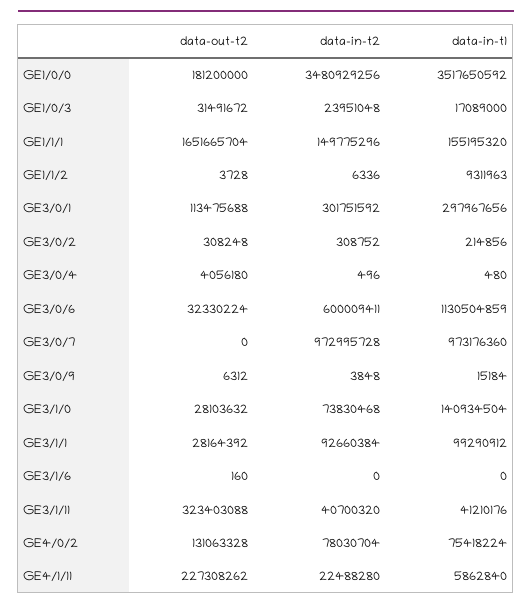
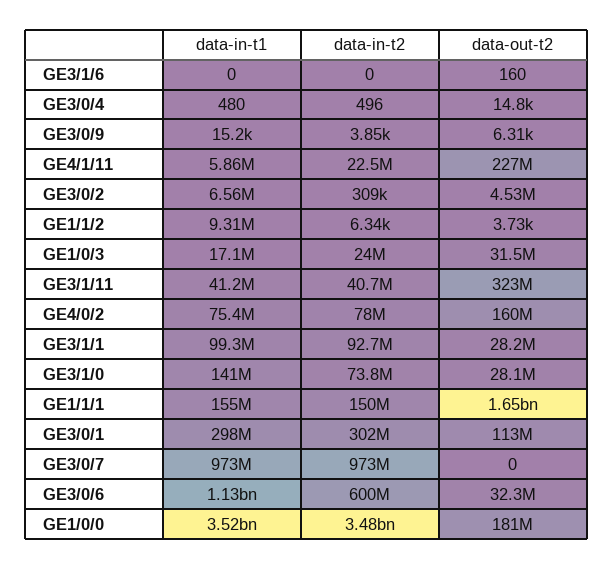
data-out-t2, GE3/0/2: 308248 -> 4530000
data-in-t1, GE3/0/2: 214856 -> 6560000
data-out-t2, GE3/0/4: 4056180 -> 14800
data-out-t2, GE4/0/2: 131063328 -> 160000000

